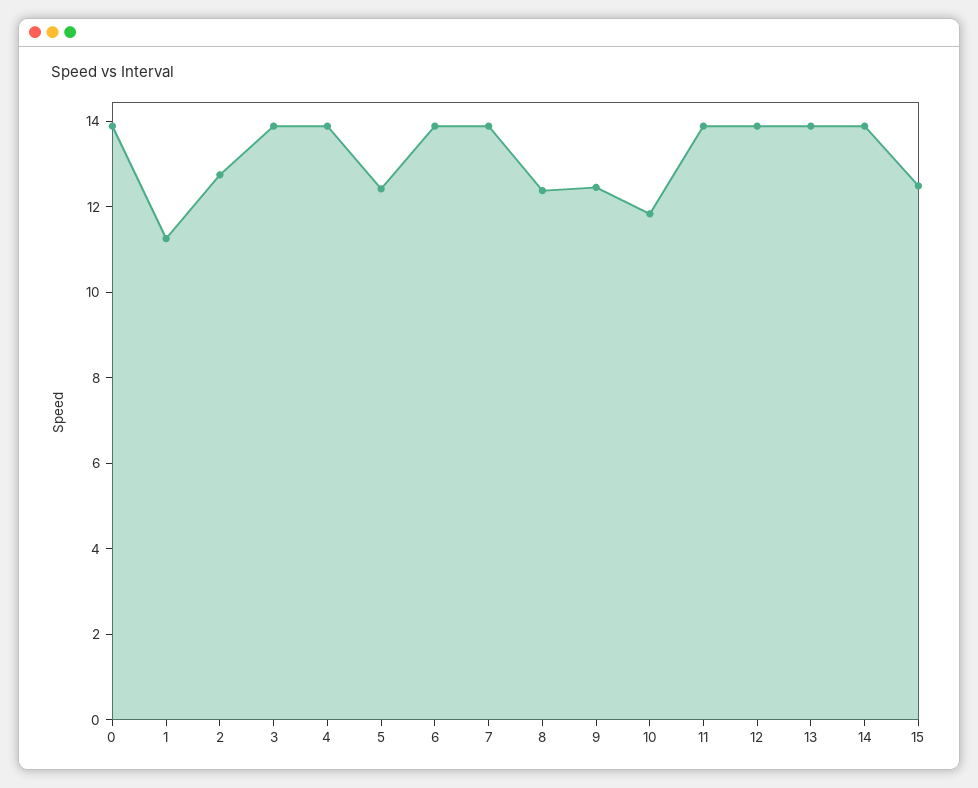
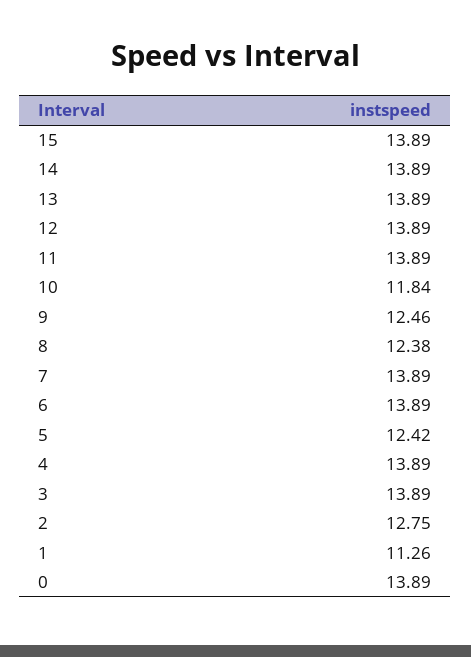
15: 12.5 -> 13.89

